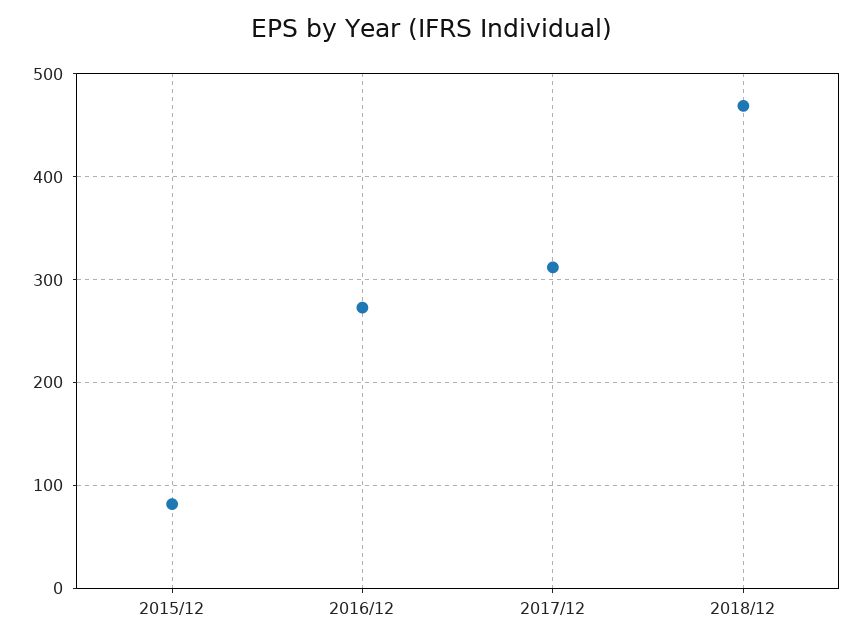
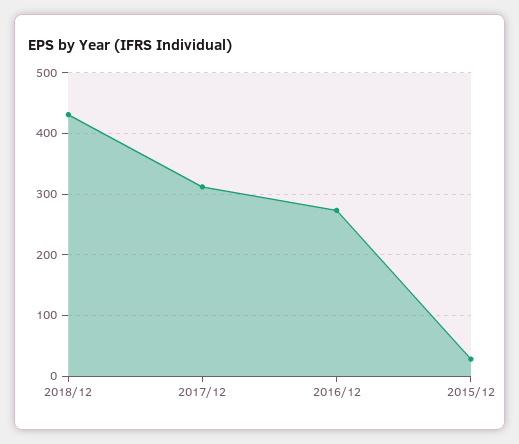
2015/12: 80 -> 30
2018/12: 470 -> 430

